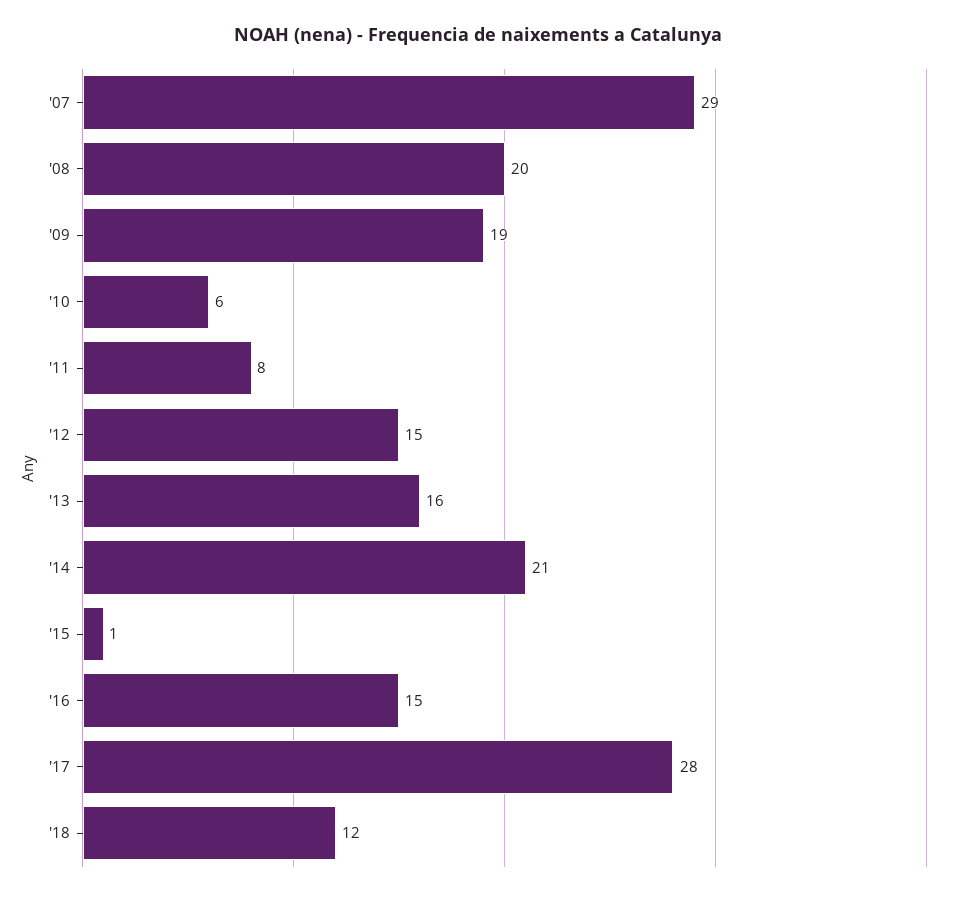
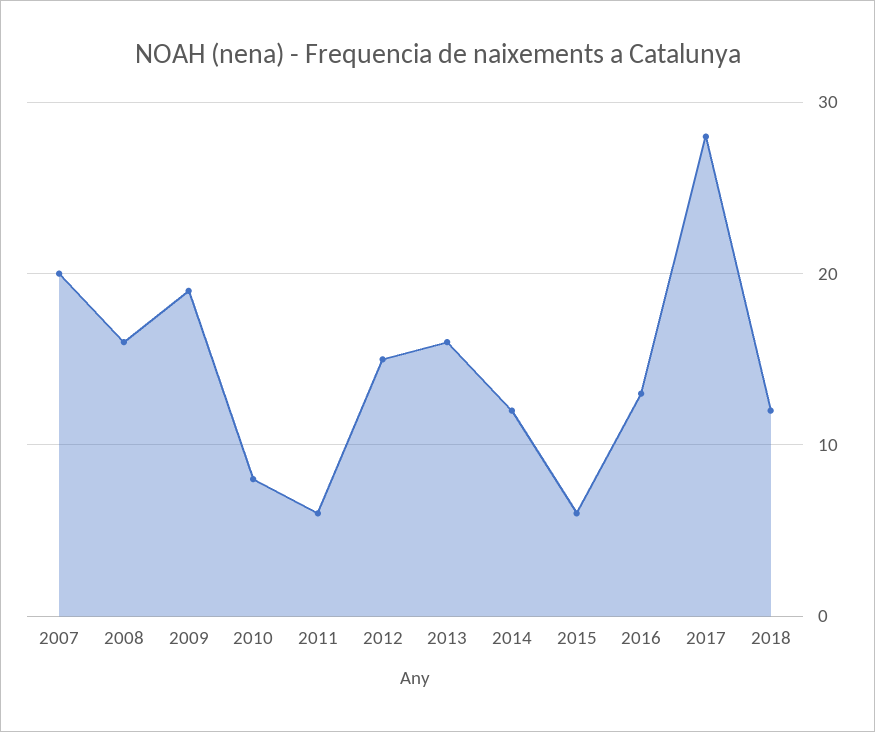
'07: 29 -> 20
'08: 20 -> 16
'10: 6 -> 8
'11: 8 -> 6
'14: 21 -> 12
'15: 1 -> 6
'16: 15 -> 13

